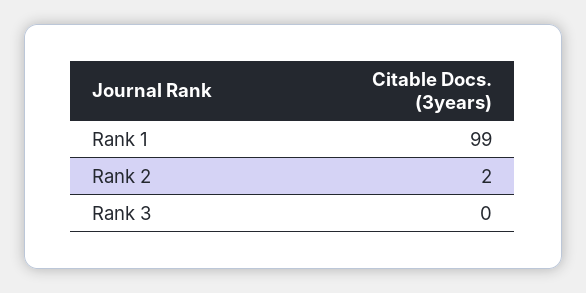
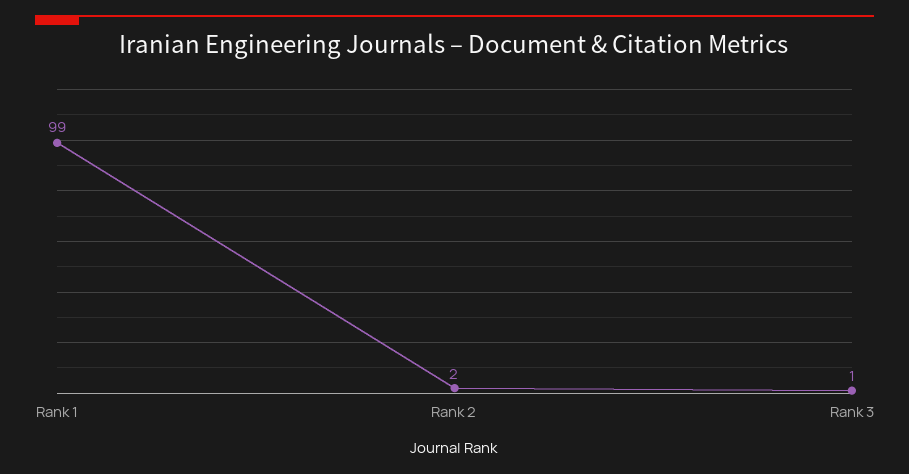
Rank 3: 0 -> 1

